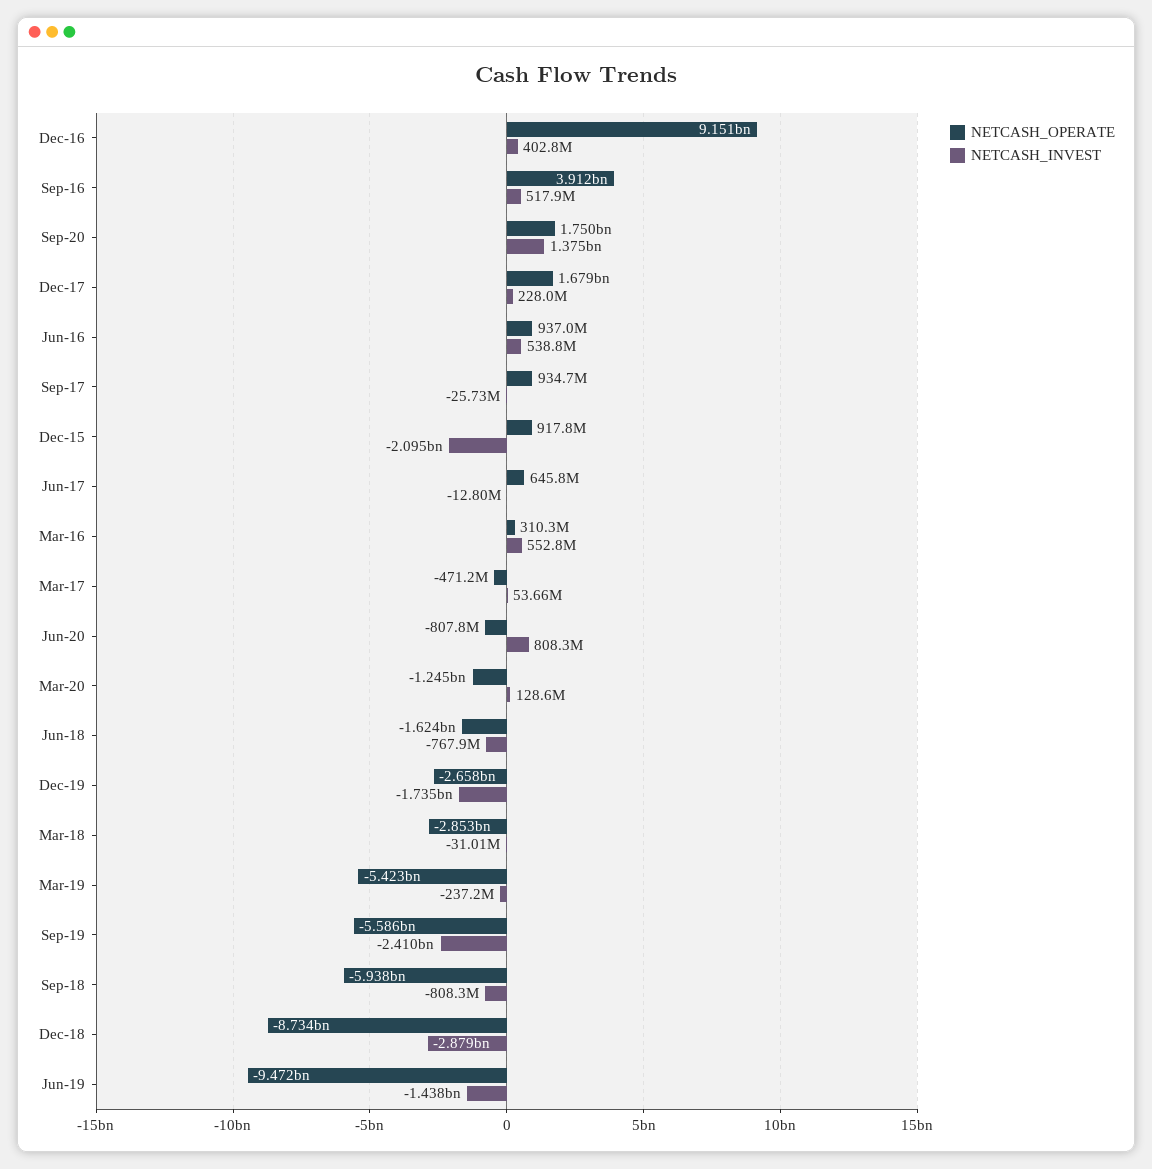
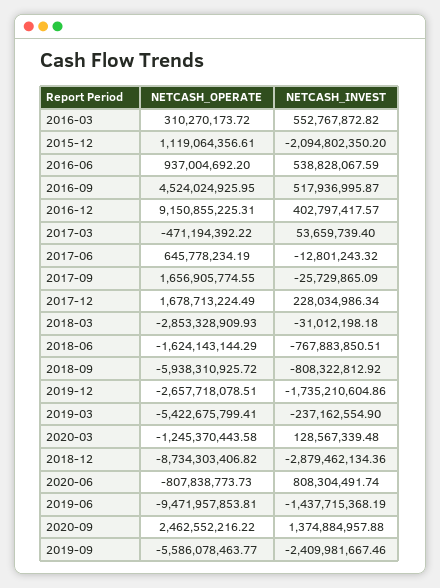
NETCASH_OPERATE, Sep-16: 3912000000 -> 4524024925.95
NETCASH_OPERATE, Sep-20: 1750000000 -> 2462552216.22
NETCASH_OPERATE, Sep-17: 934700000 -> 1656905774.55
NETCASH_OPERATE, Dec-15: 917800000 -> 1119064356.61

